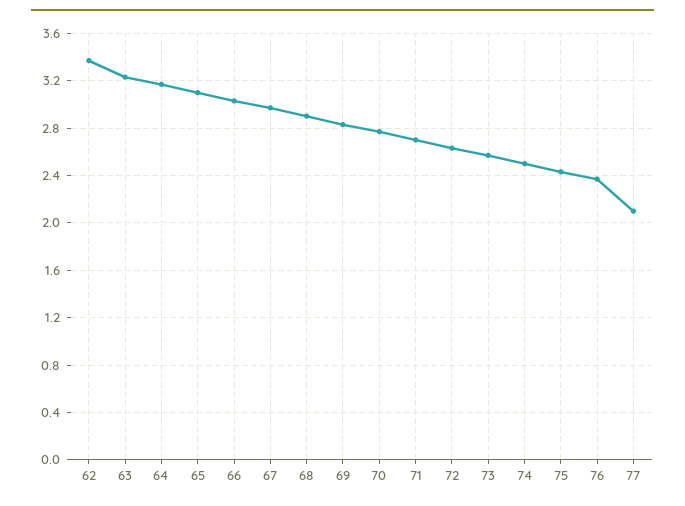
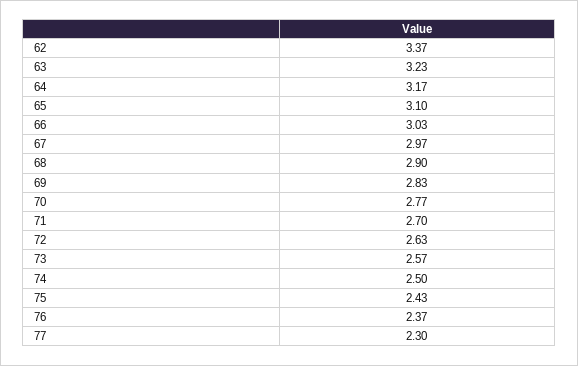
77: 2.1 -> 2.3

